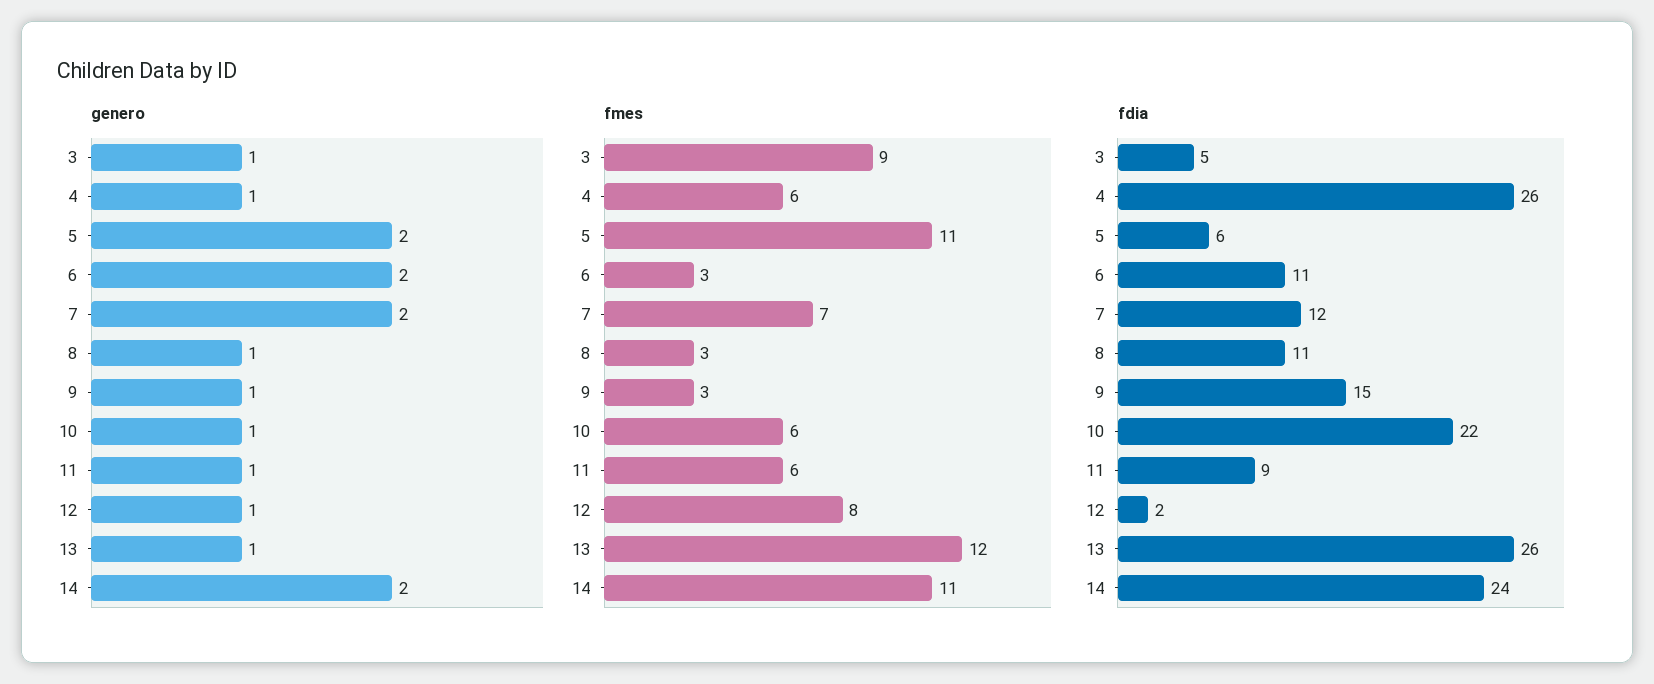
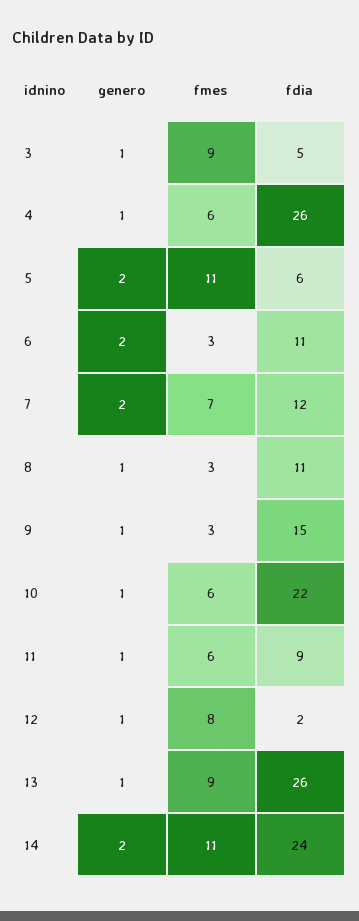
fmes, 13: 12 -> 9

